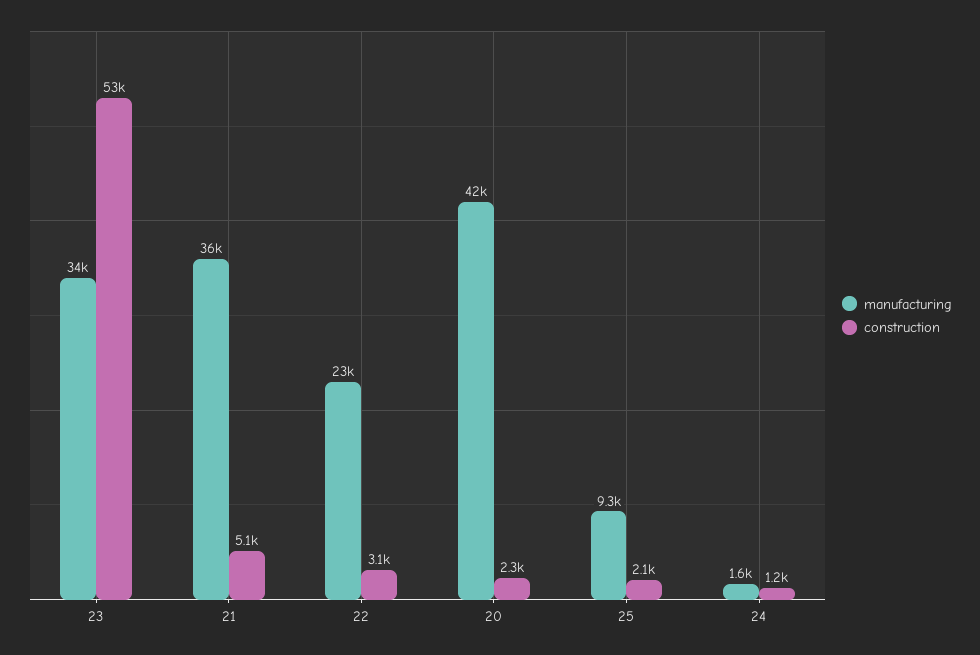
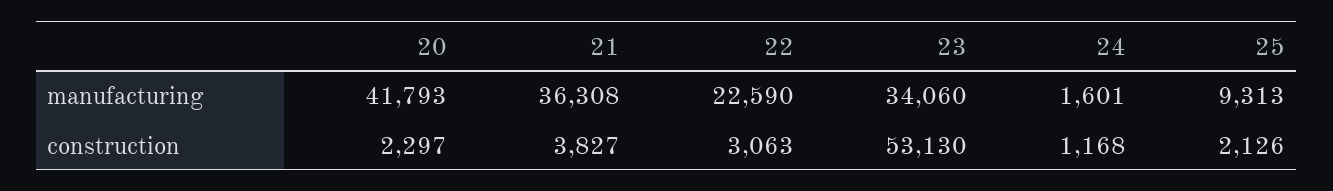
construction, 21: 5100 -> 3827

